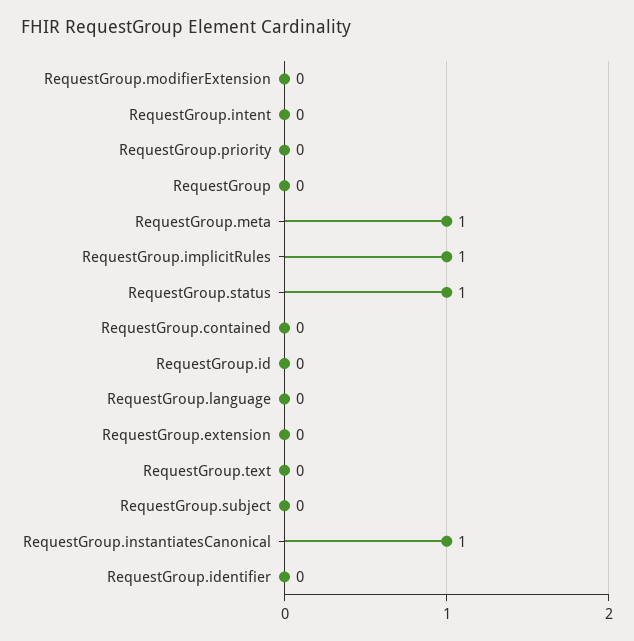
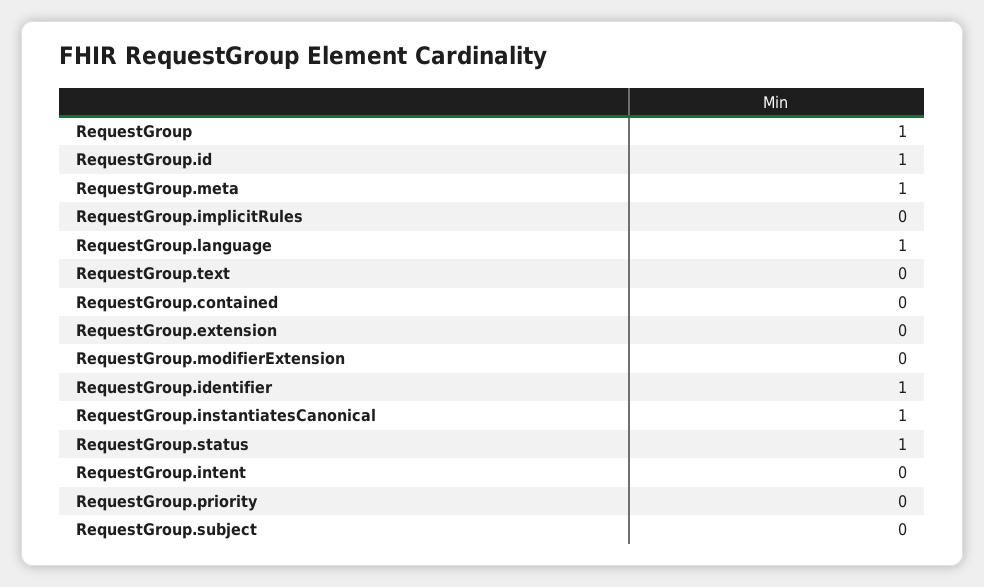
RequestGroup: 0 -> 1
RequestGroup.implicitRules: 1 -> 0
RequestGroup.id: 0 -> 1
RequestGroup.language: 0 -> 1
RequestGroup.identifier: 0 -> 1

